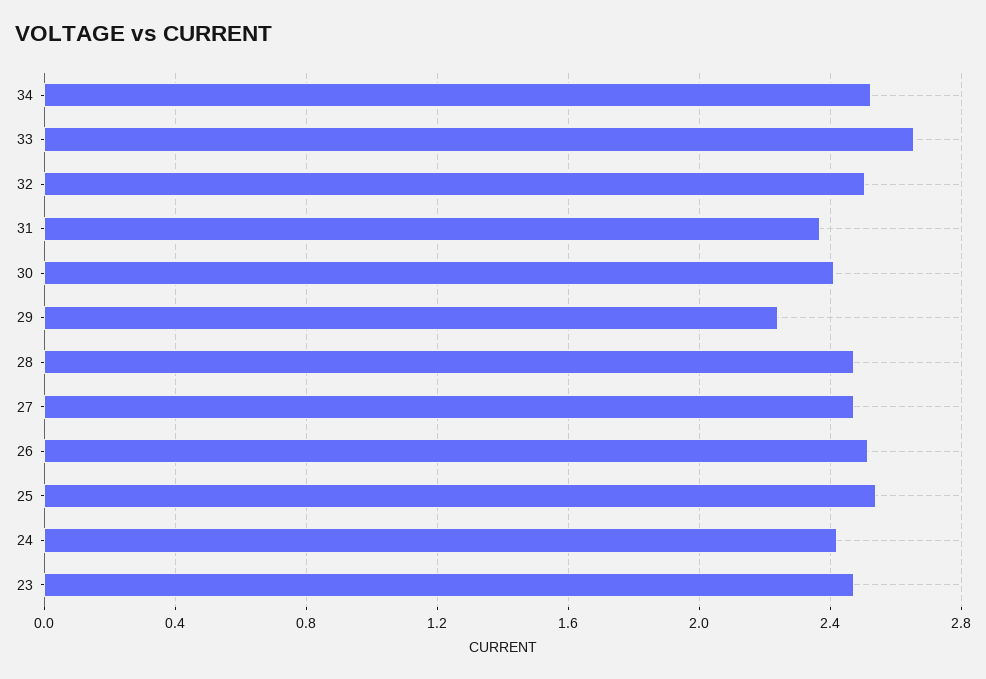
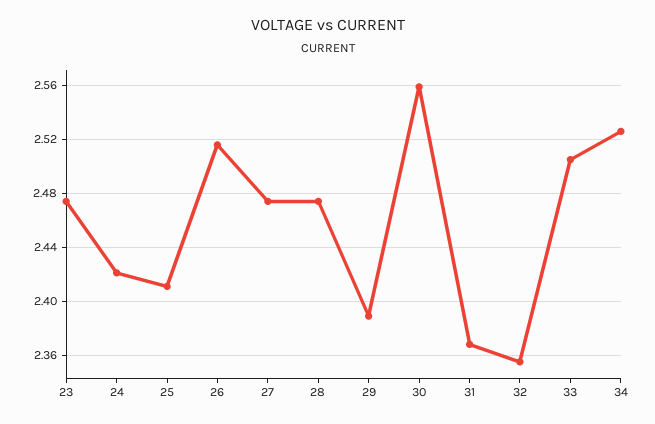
33: 2.65 -> 2.505
32: 2.5 -> 2.355
30: 2.4 -> 2.56
29: 2.25 -> 2.39
25: 2.55 -> 2.41

